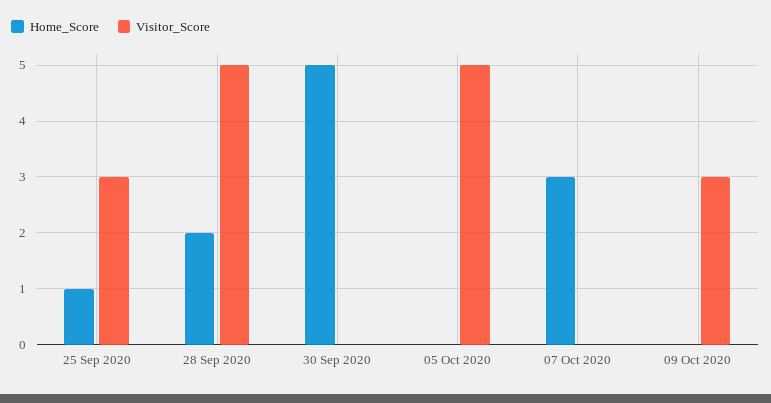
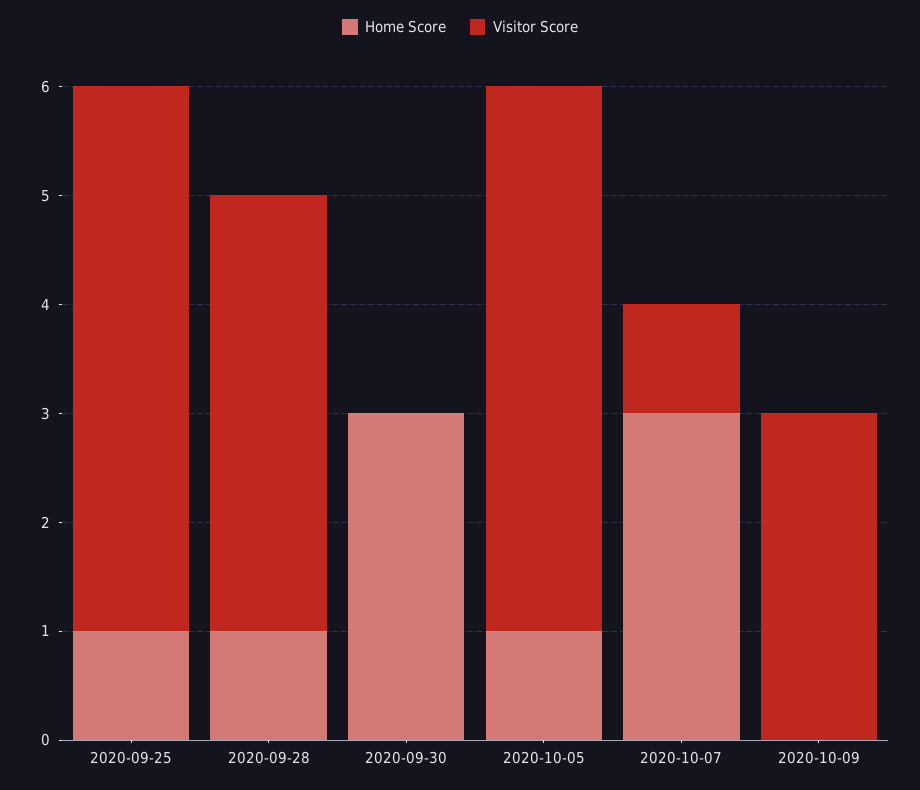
Visitor_Score, 25 Sep 2020: 3 -> 5
Home_Score, 28 Sep 2020: 2 -> 1
Visitor_Score, 28 Sep 2020: 5 -> 4
Home_Score, 30 Sep 2020: 5 -> 3
Home_Score, 05 Oct 2020: 0 -> 1
Visitor_Score, 07 Oct 2020: 0 -> 1

